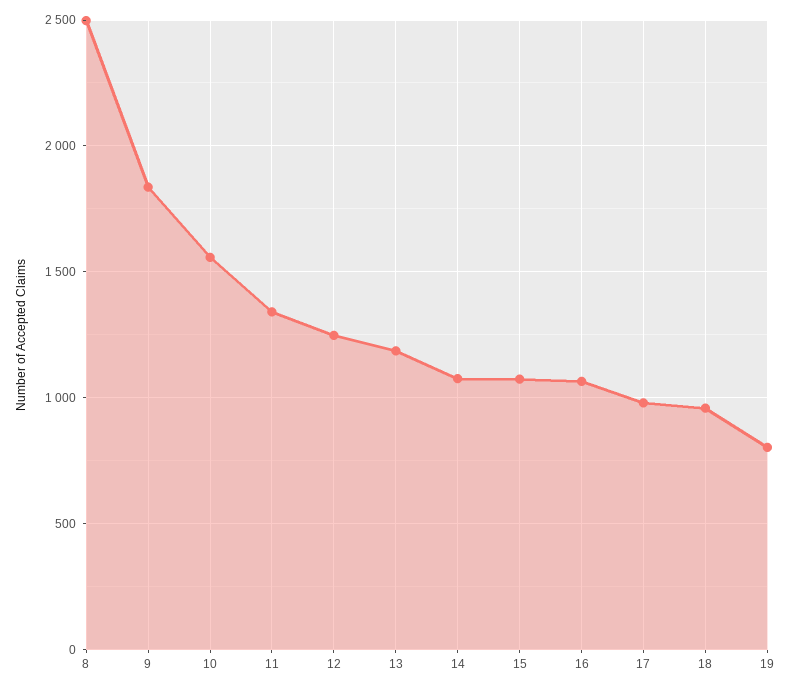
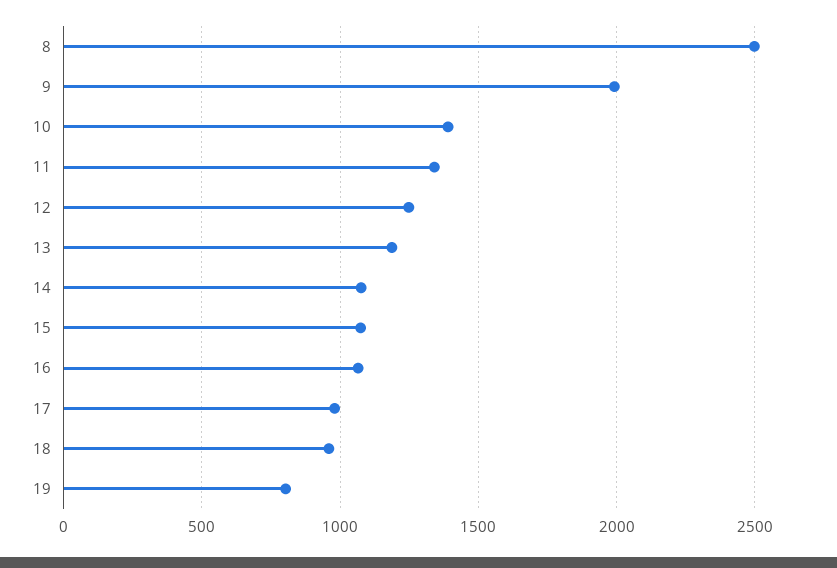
9: 1850 -> 2000
10: 1550 -> 1400

